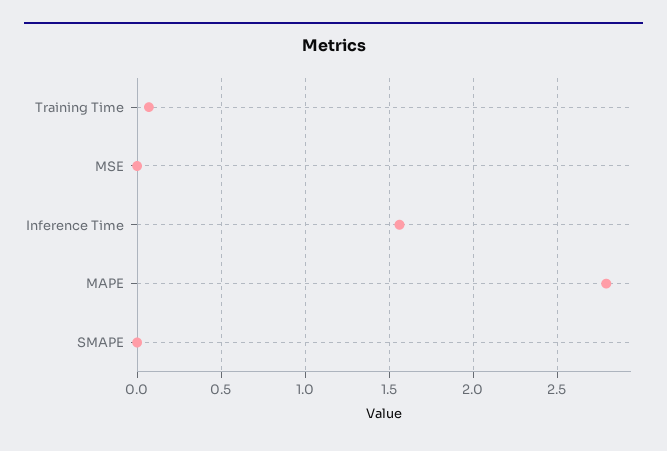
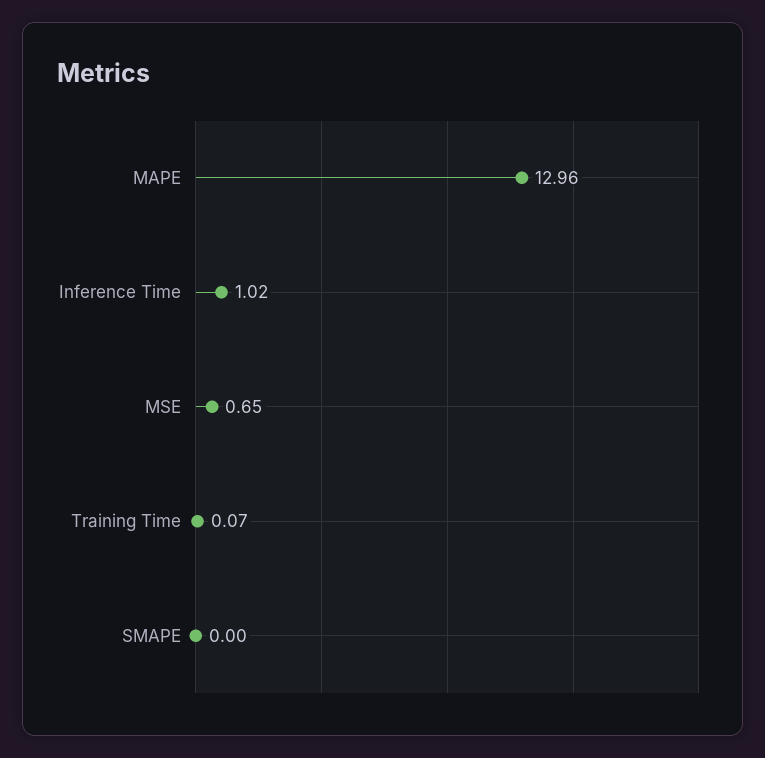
MSE: 0 -> 0.65
Inference Time: 1.55 -> 1.02
MAPE: 2.8 -> 12.96

